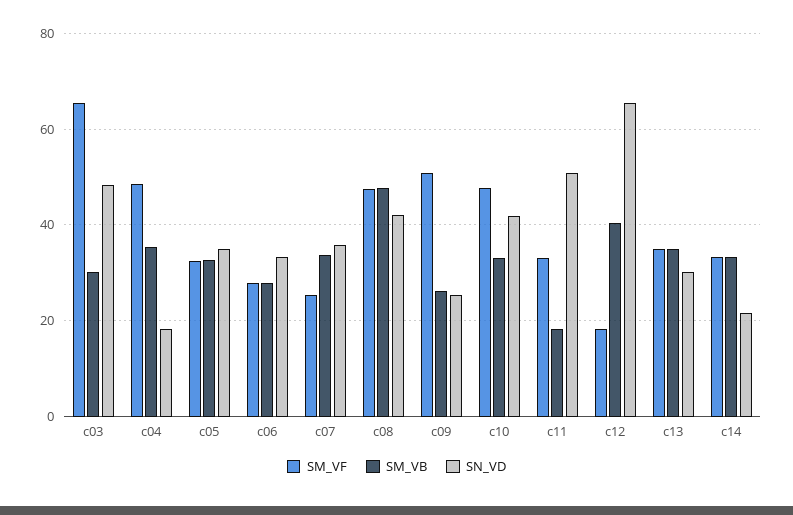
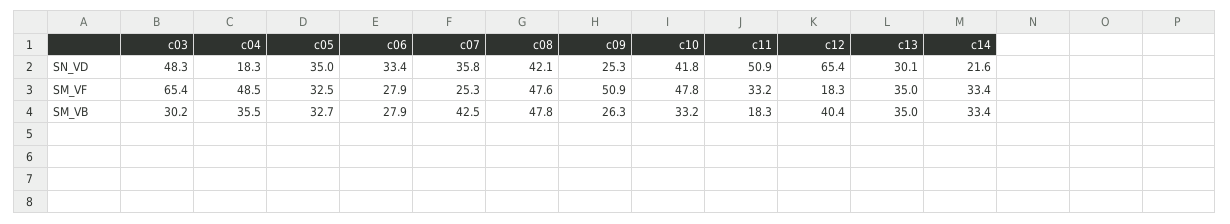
SM_VB, c07: 34 -> 42.5

